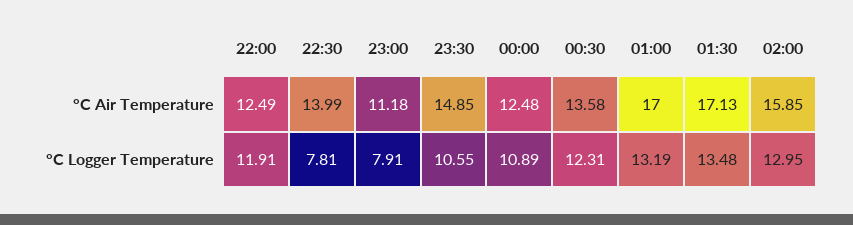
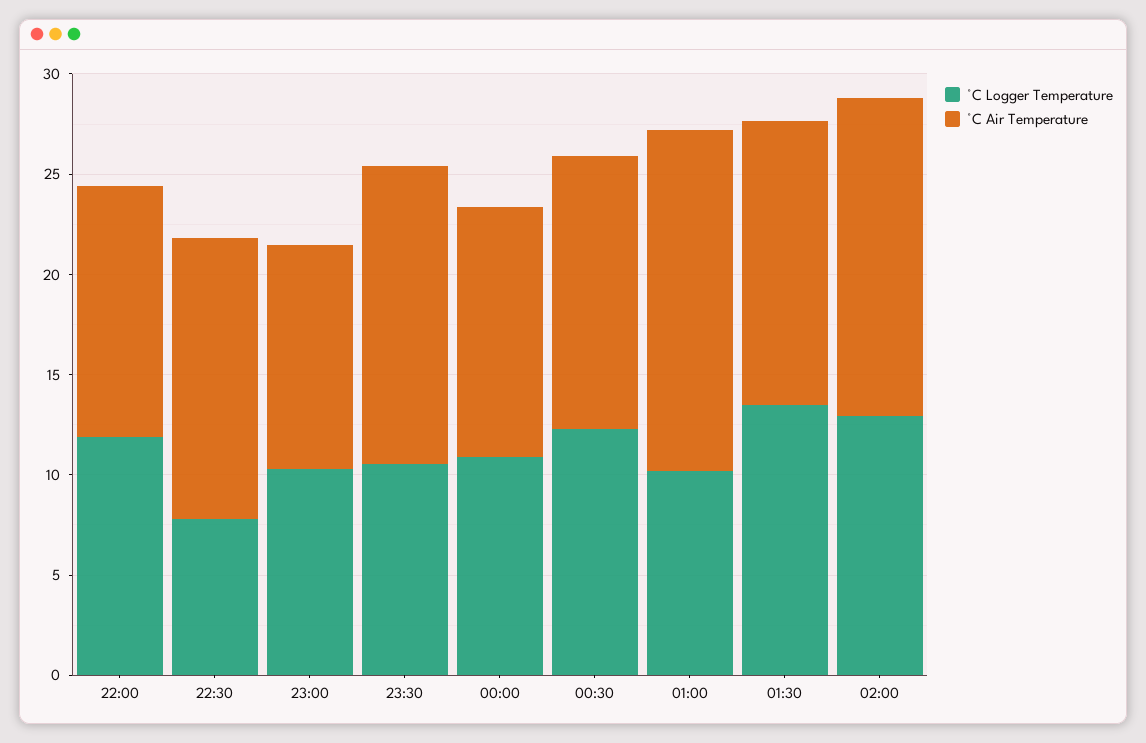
°C Air Temperature, 01:30: 17.13 -> 14
°C Logger Temperature, 23:00: 7.91 -> 10
°C Logger Temperature, 01:00: 13.19 -> 10

